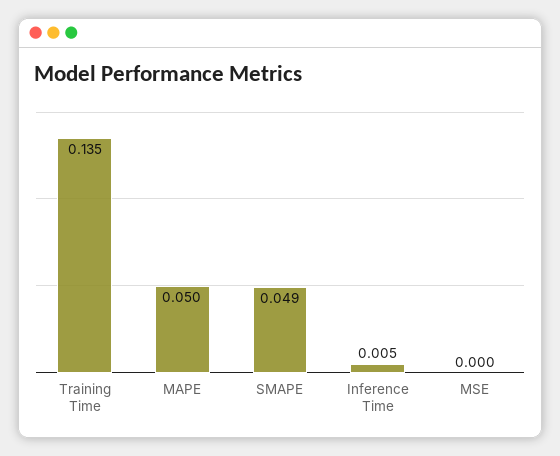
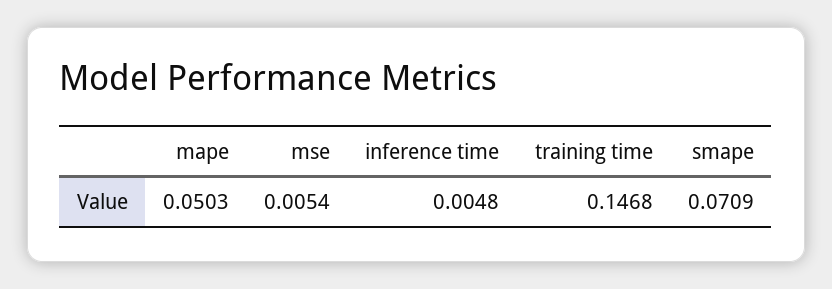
Training Time: 0.135 -> 0.1468
SMAPE: 0.049 -> 0.0709
MSE: 0 -> 0.0054

